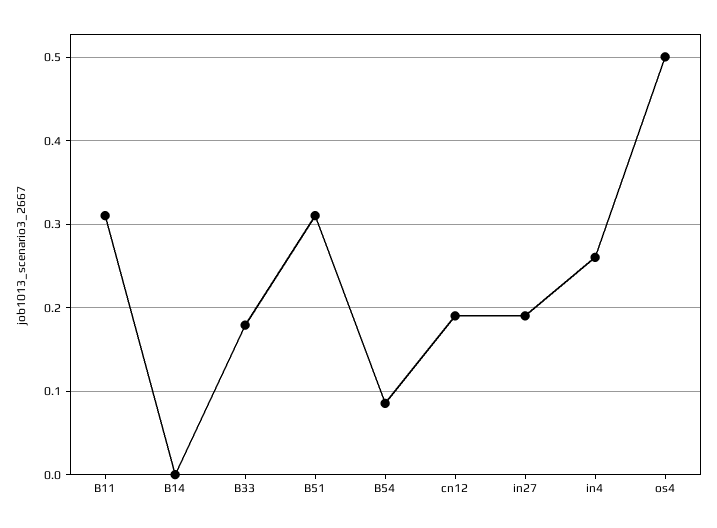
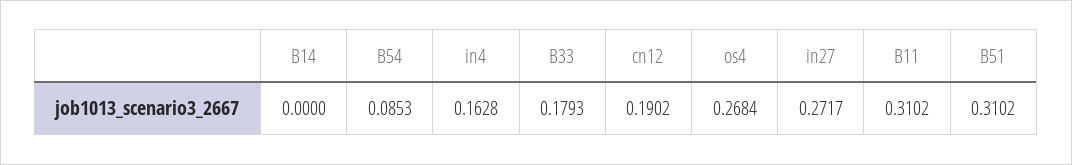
in27: 0.19 -> 0.2717
in4: 0.26 -> 0.1628
os4: 0.5 -> 0.2684

